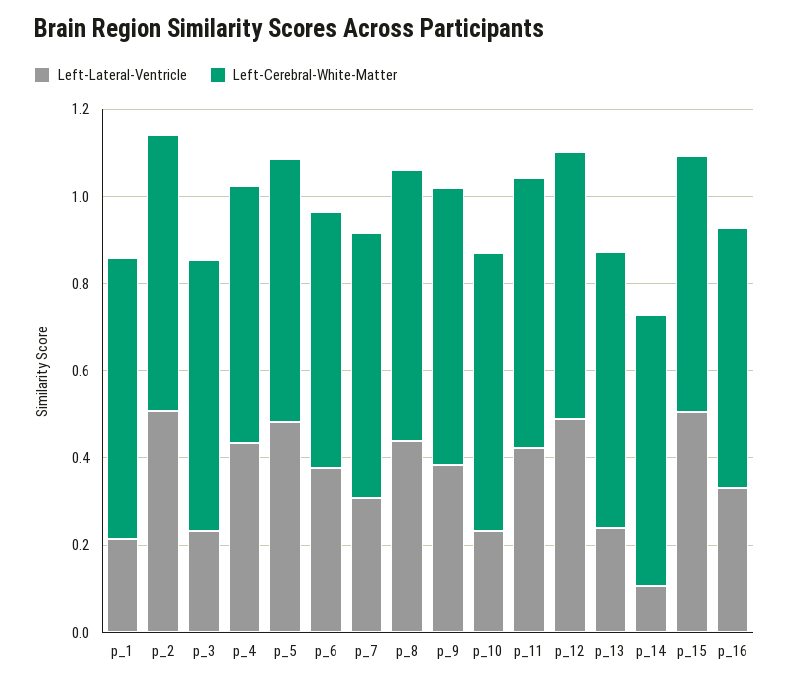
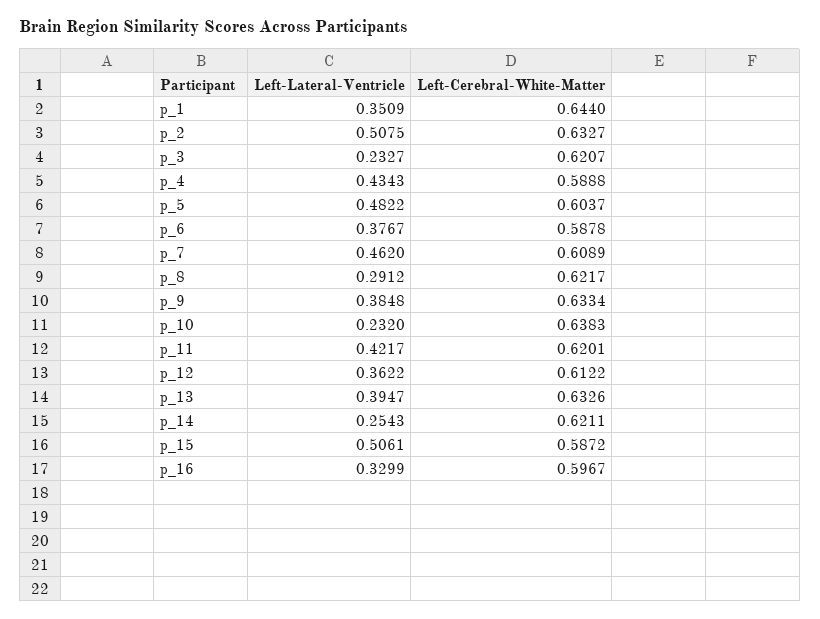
Left-Lateral-Ventricle, p_1: 0.2 -> 0.3509
Left-Lateral-Ventricle, p_7: 0.3 -> 0.462
Left-Lateral-Ventricle, p_8: 0.45 -> 0.2912
Left-Lateral-Ventricle, p_12: 0.5 -> 0.3622
Left-Lateral-Ventricle, p_13: 0.25 -> 0.3947
Left-Lateral-Ventricle, p_14: 0.1 -> 0.2543

